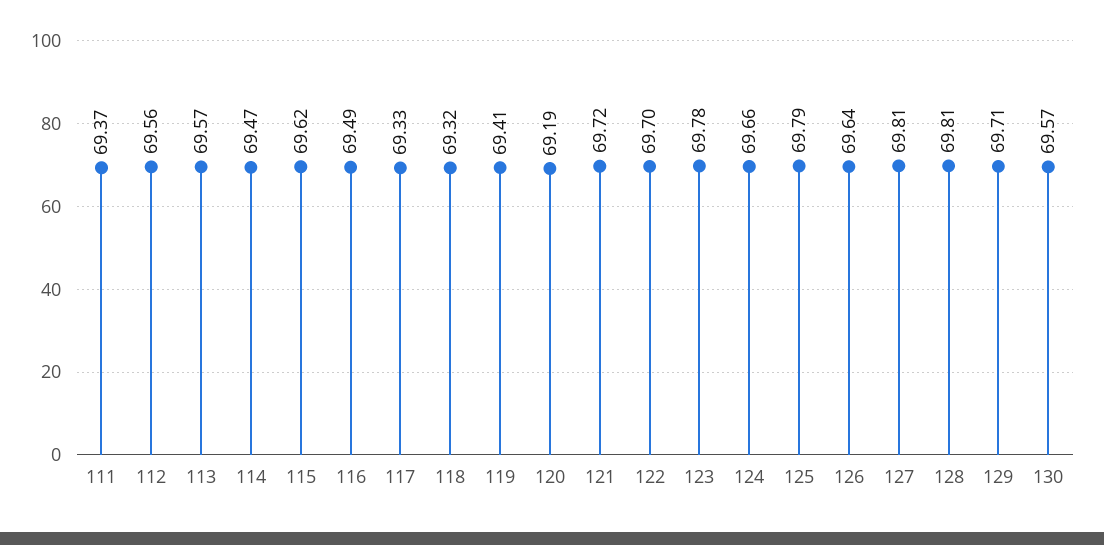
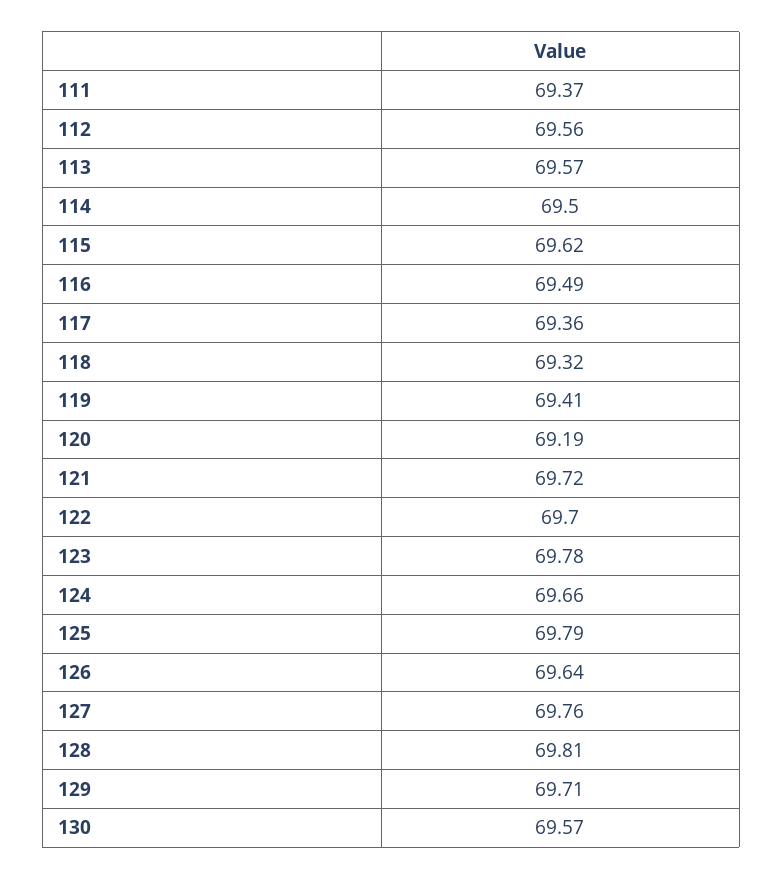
114: 69.47 -> 69.5
117: 69.33 -> 69.36
127: 69.81 -> 69.76

